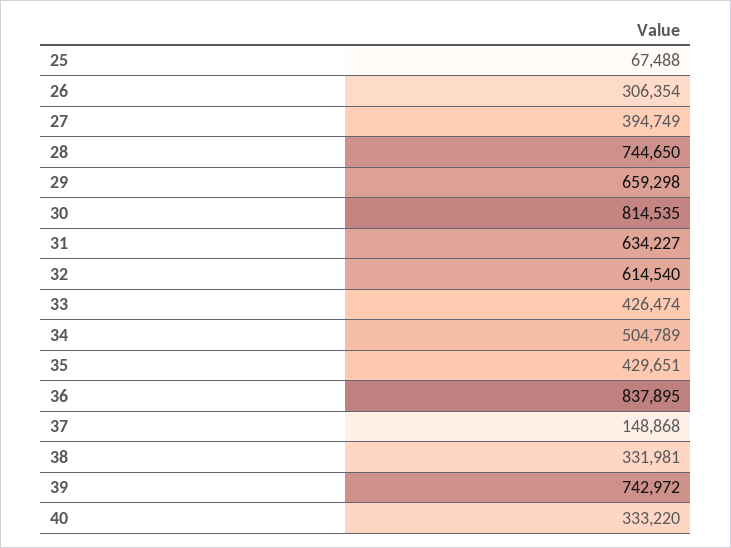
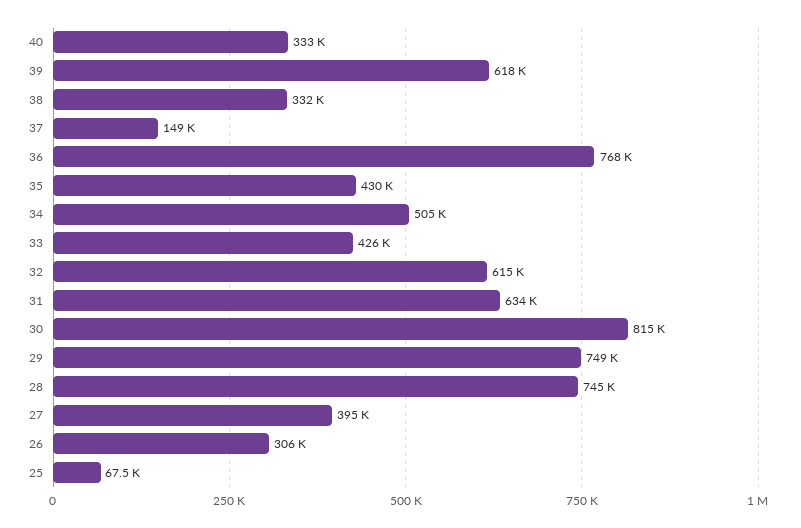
29: 659298 -> 749000
36: 837895 -> 768000
39: 742972 -> 618000

